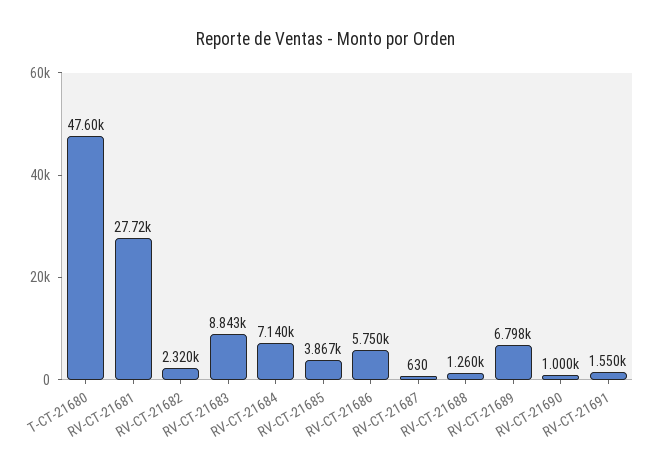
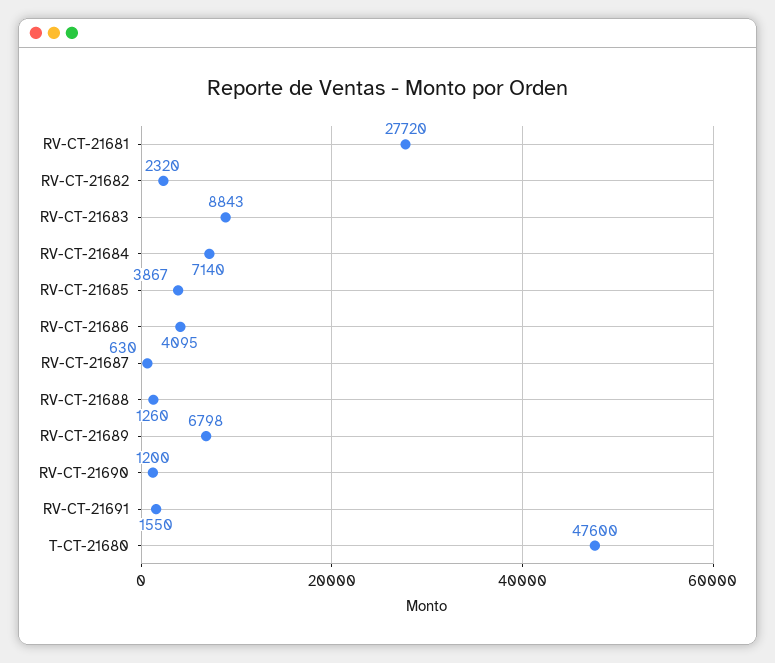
RV-CT-21686: 5750 -> 4095
RV-CT-21690: 1000 -> 1200

